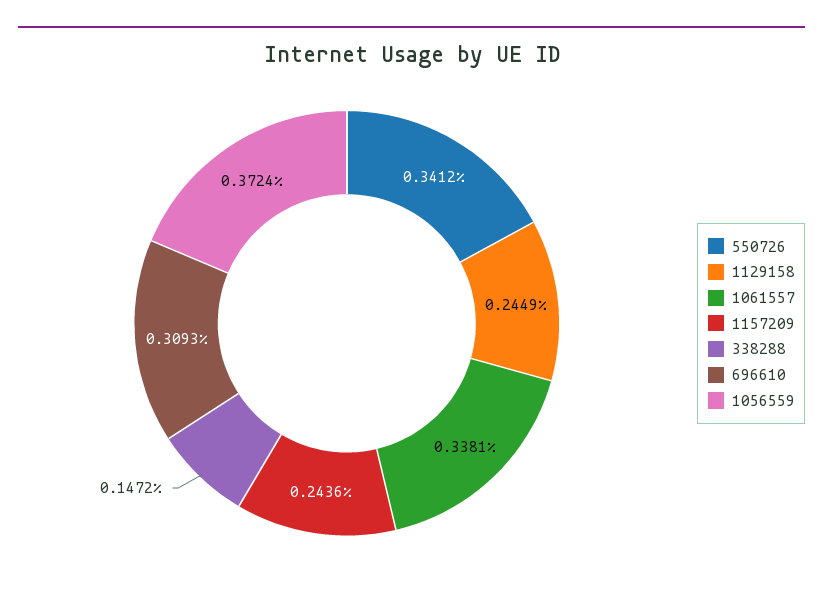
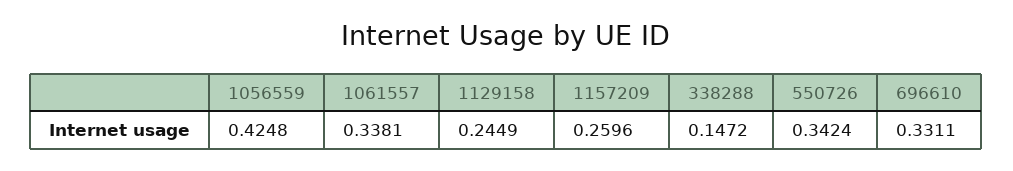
550726: 0.3412 -> 0.3424
1157209: 0.2436 -> 0.2596
696610: 0.3093 -> 0.3311
1056559: 0.3724 -> 0.4248

